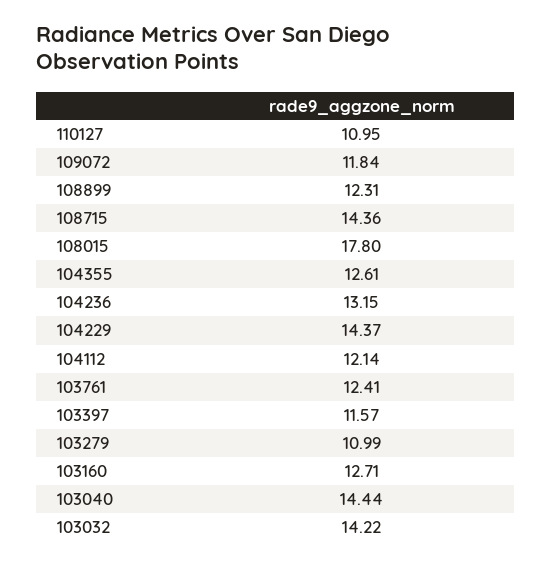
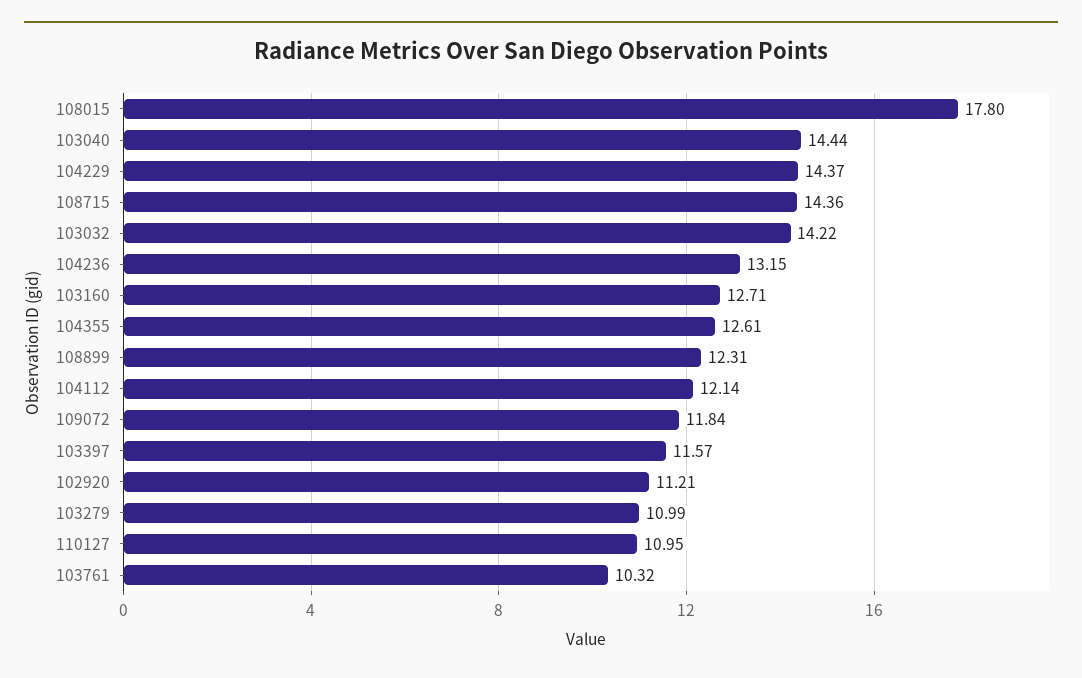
103761: 12.41 -> 10.32
102920: none -> 11.21

